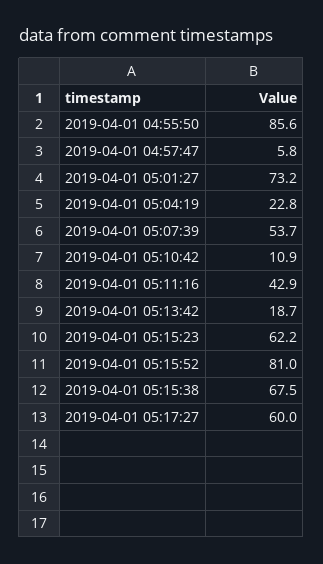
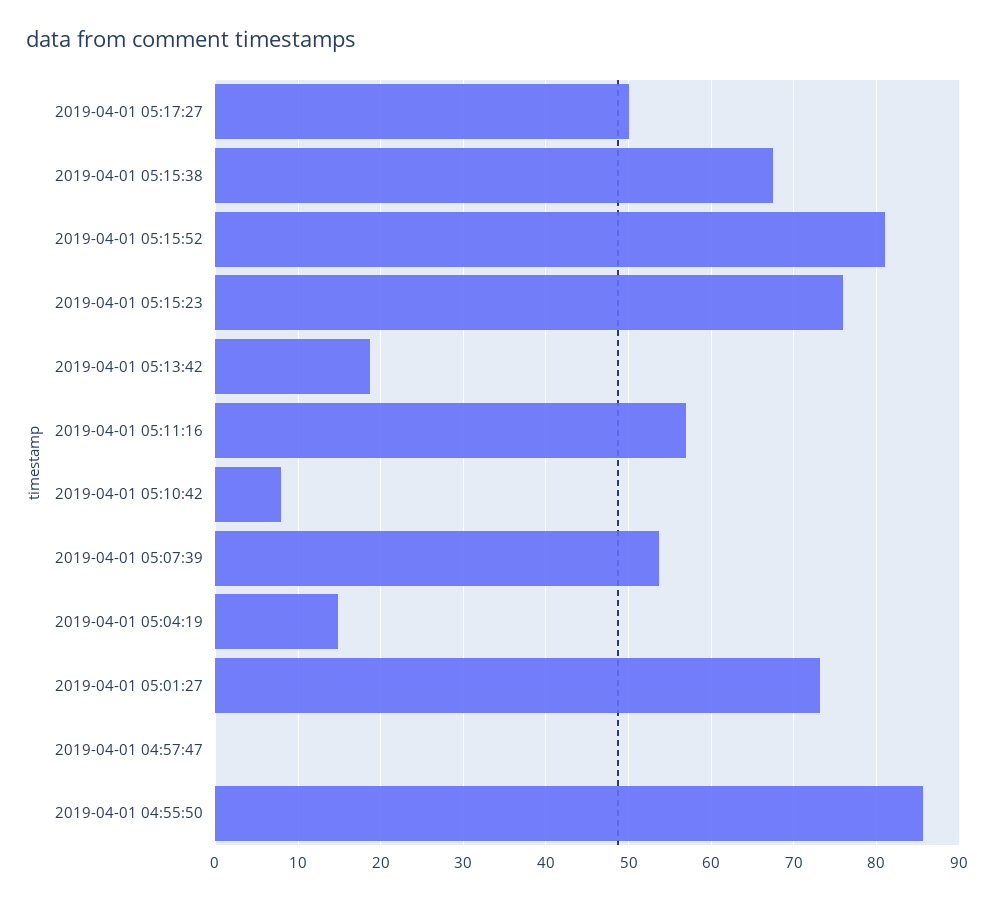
2019-04-01 04:57:47: 5.8 -> 0
2019-04-01 05:04:19: 22.8 -> 15
2019-04-01 05:10:42: 10.9 -> 8
2019-04-01 05:11:16: 42.9 -> 57
2019-04-01 05:15:23: 62.2 -> 76
2019-04-01 05:17:27: 60 -> 50

